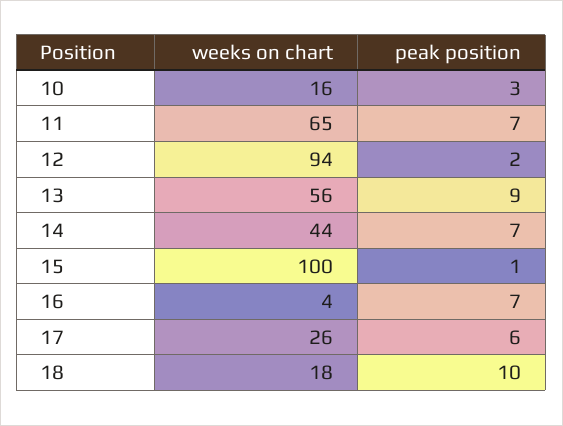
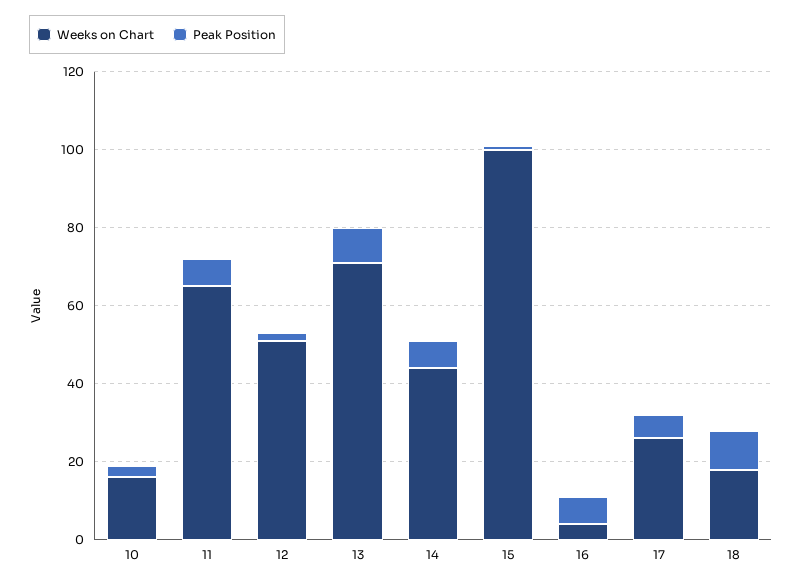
weeks on chart, 12: 94 -> 50
weeks on chart, 13: 56 -> 70

